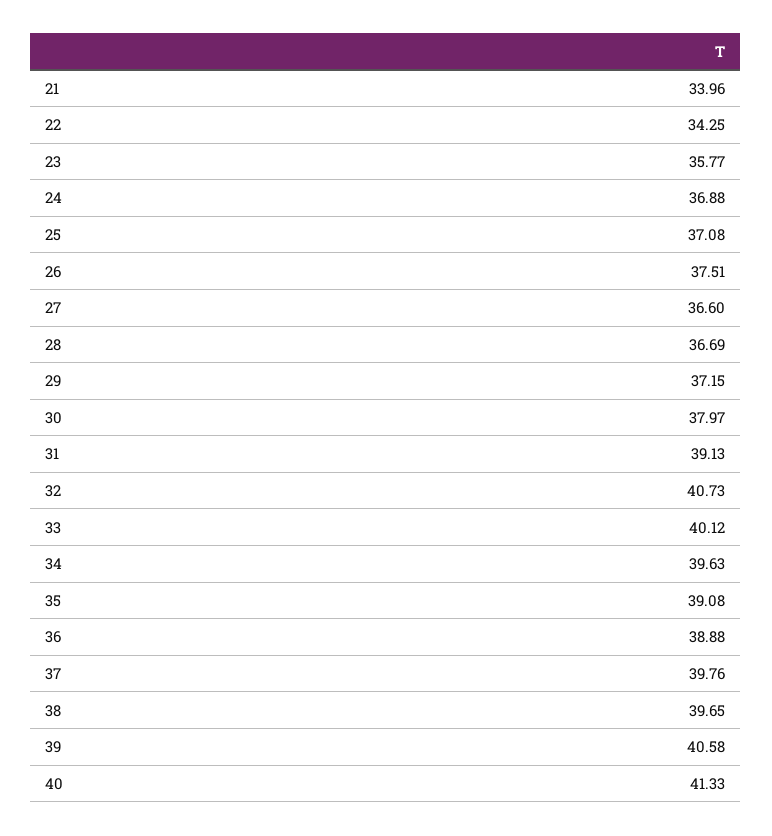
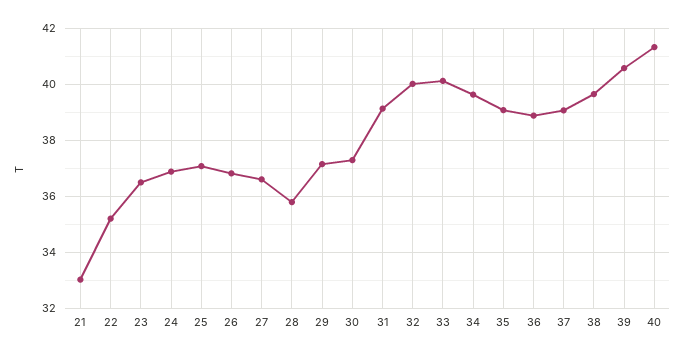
21: 33.96 -> 33
22: 34.25 -> 35.25
23: 35.77 -> 36.5
26: 37.51 -> 36.75
28: 36.69 -> 35.75
30: 37.97 -> 37.25
32: 40.73 -> 40
37: 39.76 -> 39

